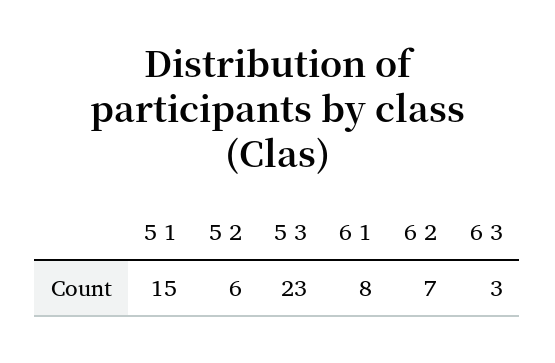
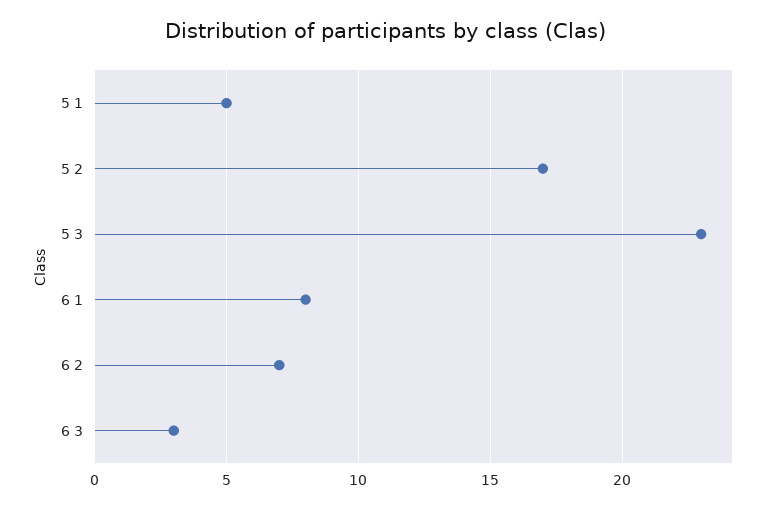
5 1: 15 -> 5
5 2: 6 -> 17

